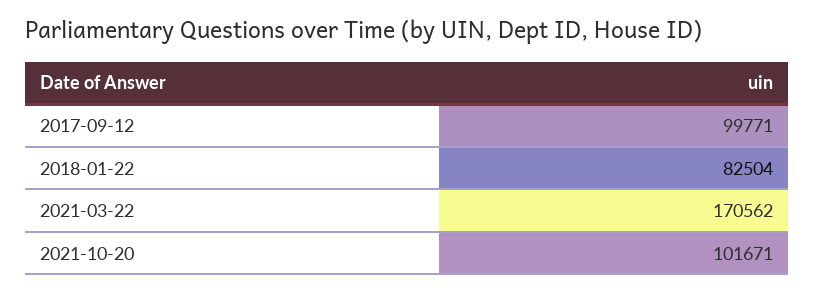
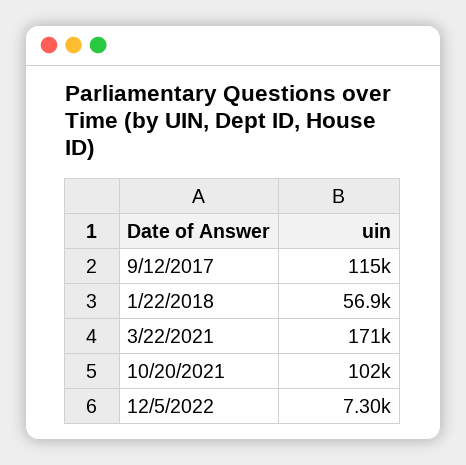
2017-09-12: 99771 -> 115000
2018-01-22: 82504 -> 56900
12/5/2022: none -> 7300

